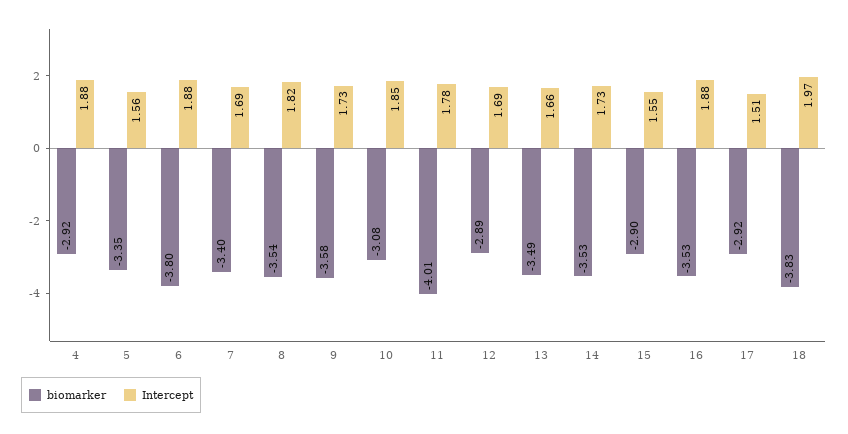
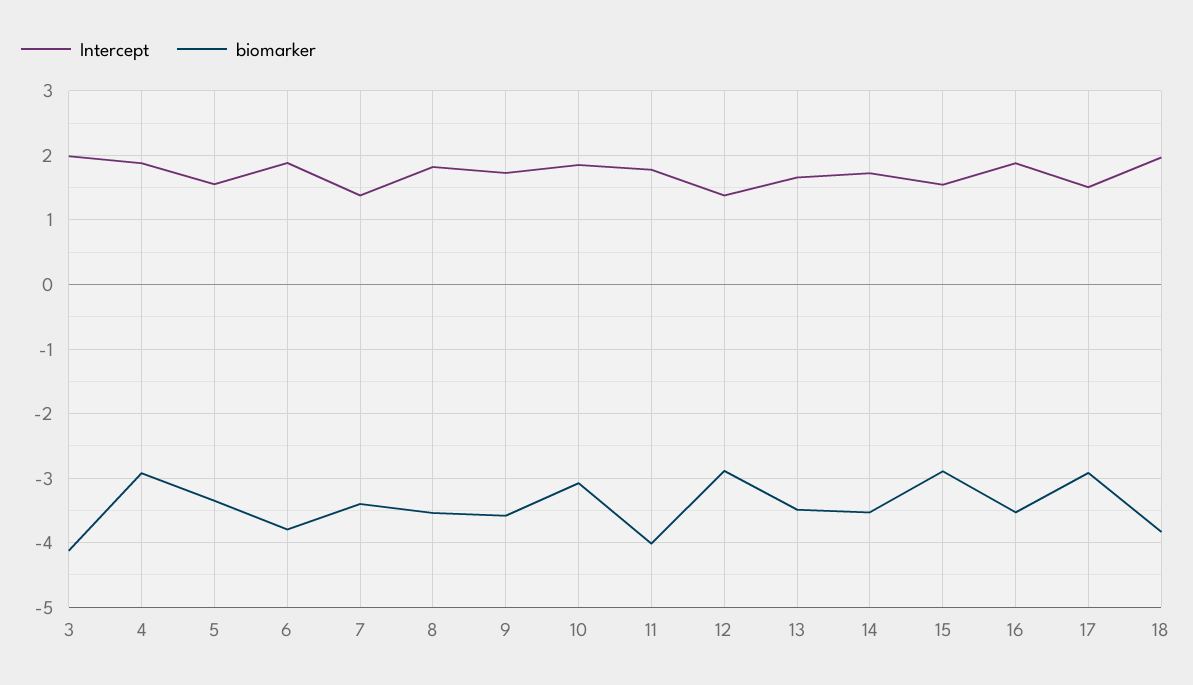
Intercept, 7: 1.69 -> 1.4
Intercept, 12: 1.69 -> 1.4
Intercept, 3: none -> 2
biomarker, 3: none -> -4.1

